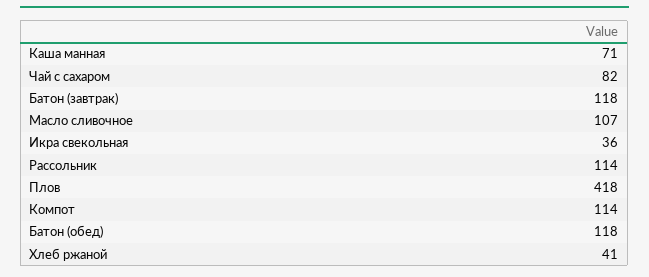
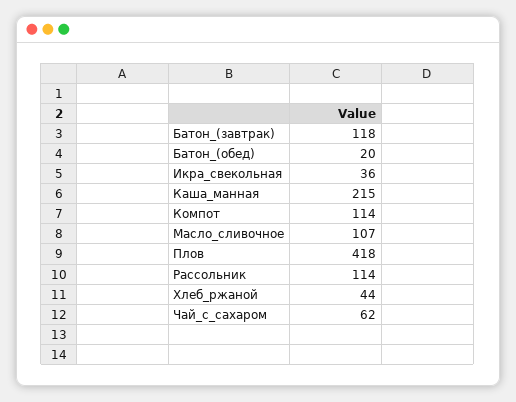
Каша манная: 71 -> 215
Чай с сахаром: 82 -> 62
Батон (обед): 118 -> 20
Хлеб ржаной: 41 -> 44

